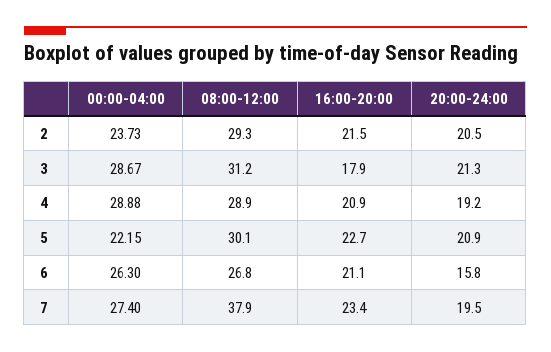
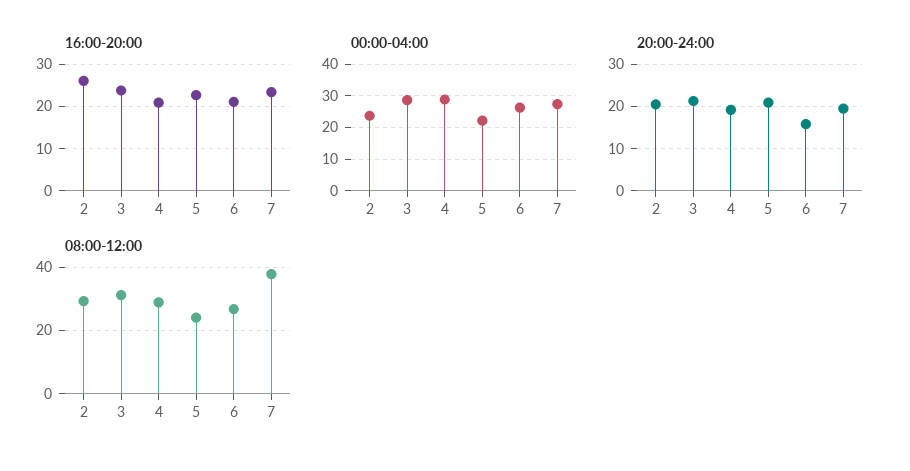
16:00-20:00, 2: 21.5 -> 26
16:00-20:00, 3: 17.9 -> 24
08:00-12:00, 5: 30.1 -> 24

